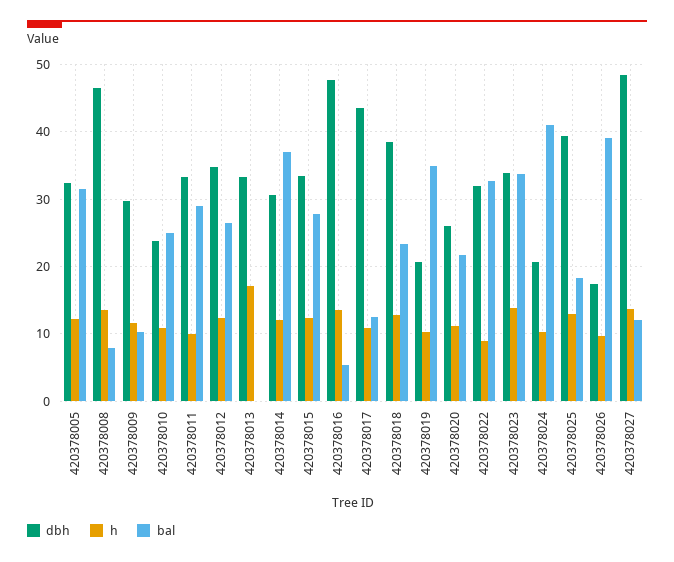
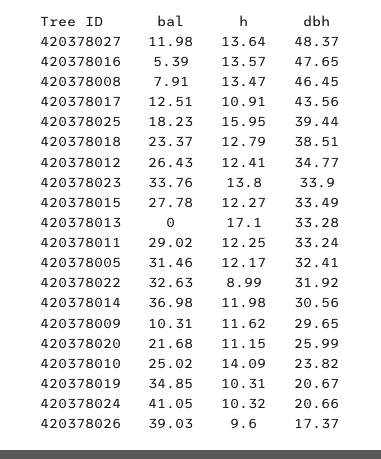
h, 420378010: 11 -> 14.09
h, 420378011: 10 -> 12.25
h, 420378025: 13 -> 15.95

